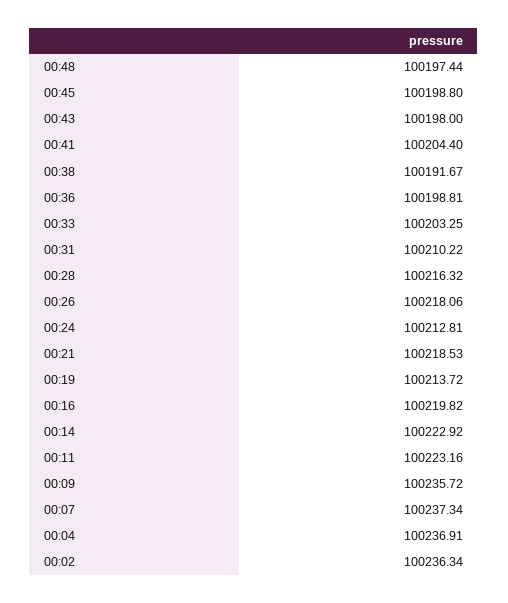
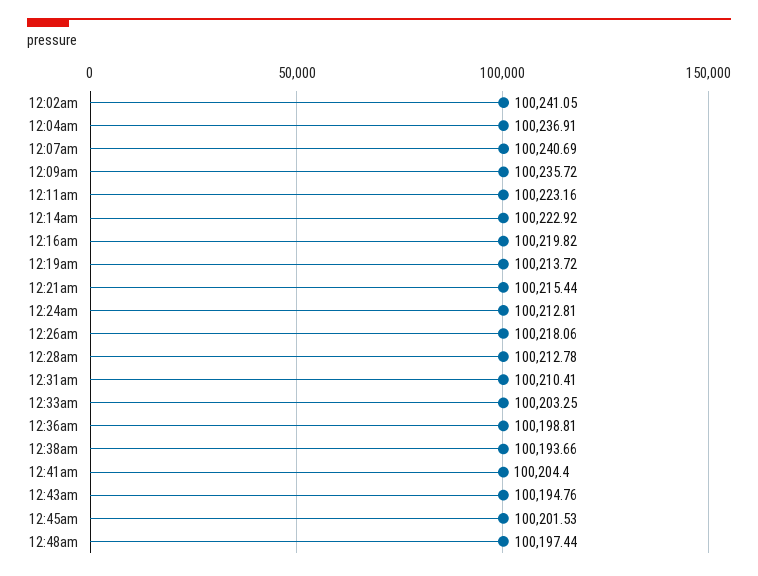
00:45: 100198.8 -> 100201.53
00:43: 100198 -> 100194.76
00:38: 100191.67 -> 100193.66
00:31: 100210.22 -> 100210.41
00:28: 100216.32 -> 100212.78
00:21: 100218.53 -> 100215.44
00:07: 100237.34 -> 100240.69
00:02: 100236.34 -> 100241.05

